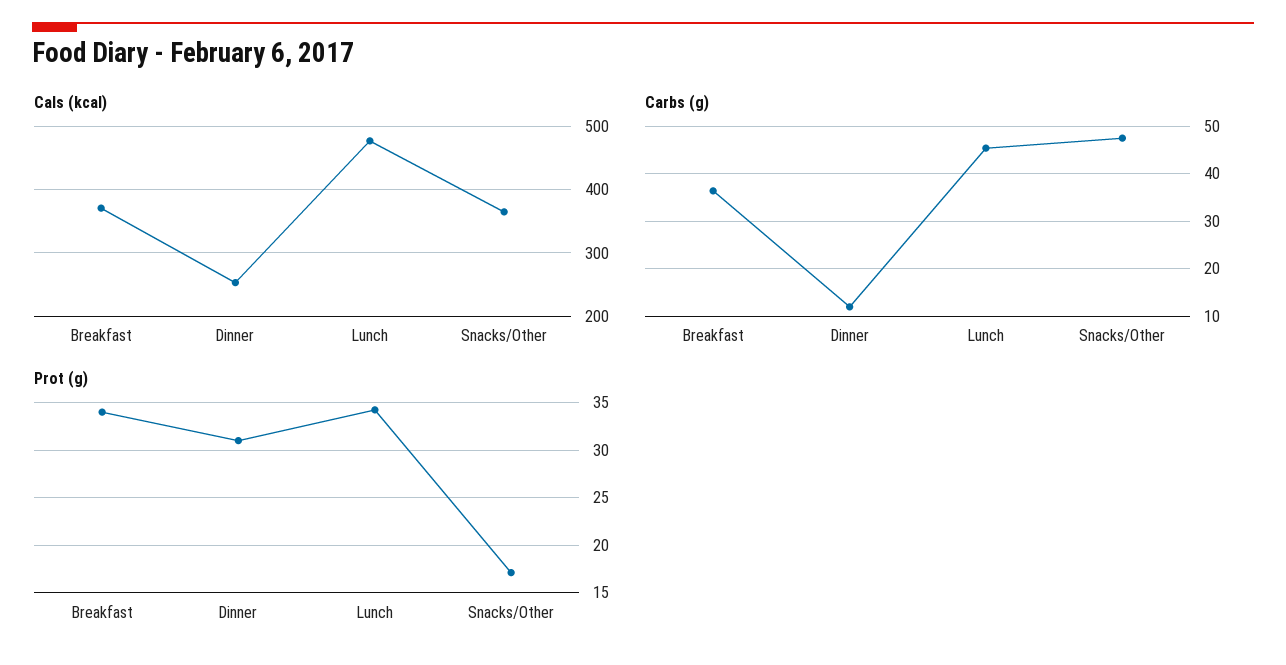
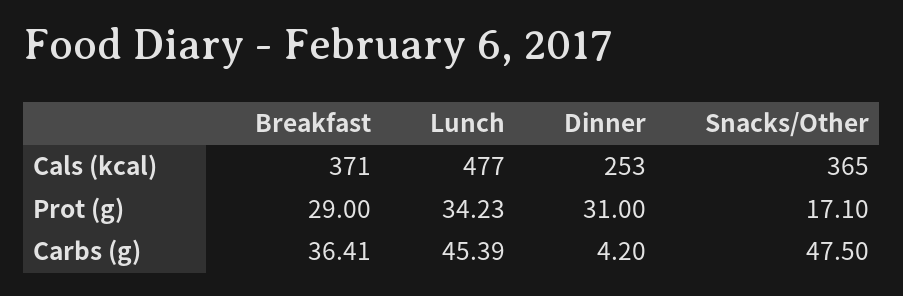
Carbs (g), Dinner: 12 -> 4.2
Prot (g), Breakfast: 34 -> 29

